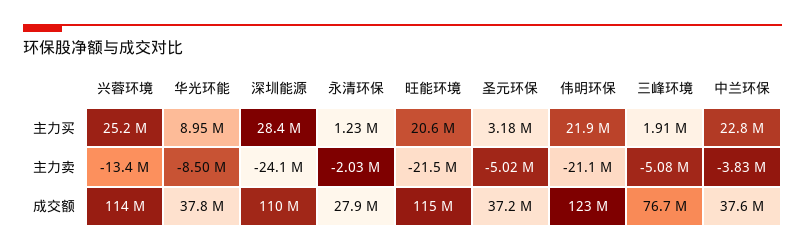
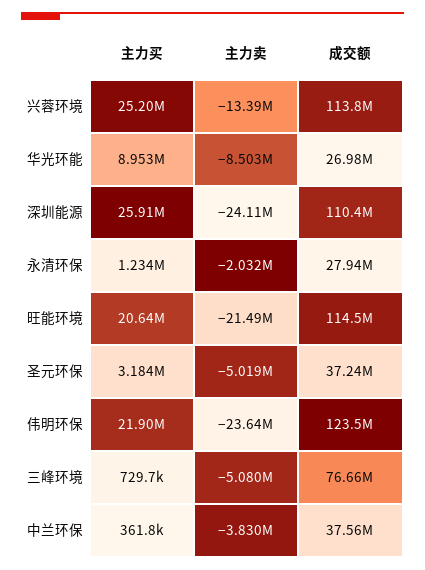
深圳能源, 主力买: 28400000 -> 25910000
三峰环境, 主力买: 1910000 -> 729700
中兰环保, 主力买: 22800000 -> 361800
伟明环保, 主力卖: -21100000 -> -23640000
华光环能, 成交额: 37800000 -> 26980000

